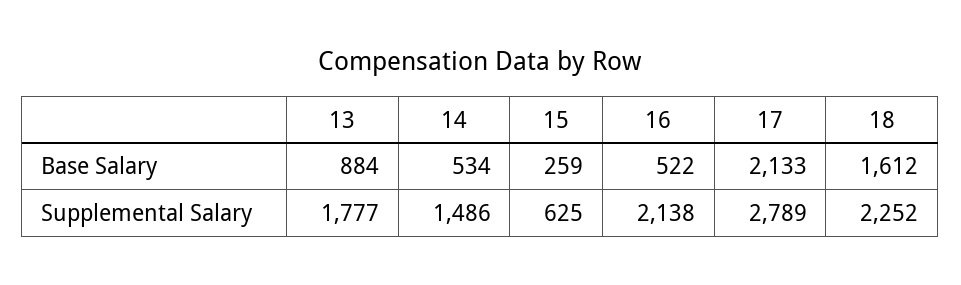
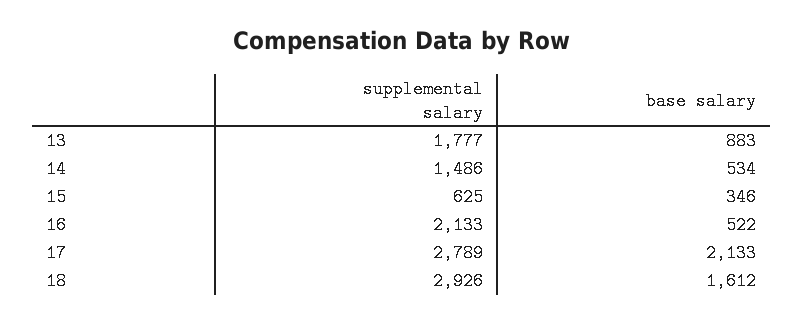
13, Base Salary: 884 -> 883
15, Base Salary: 259 -> 346
16, Supplemental Salary: 2138 -> 2133
18, Supplemental Salary: 2252 -> 2926

